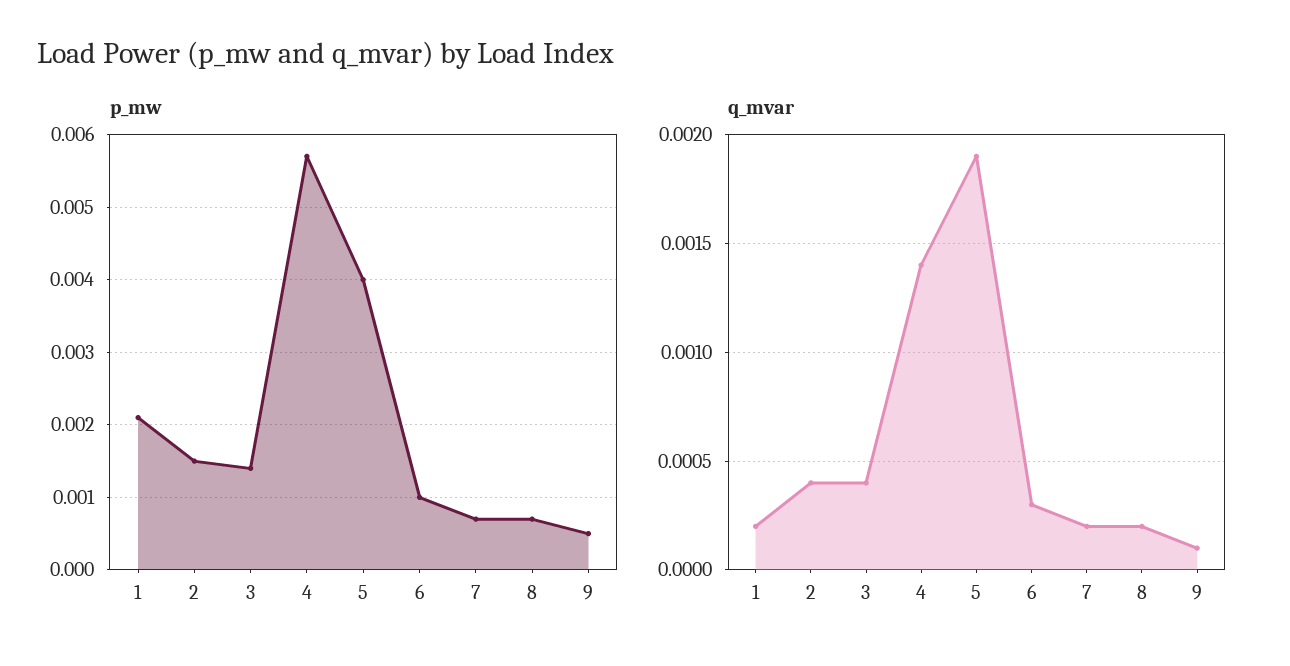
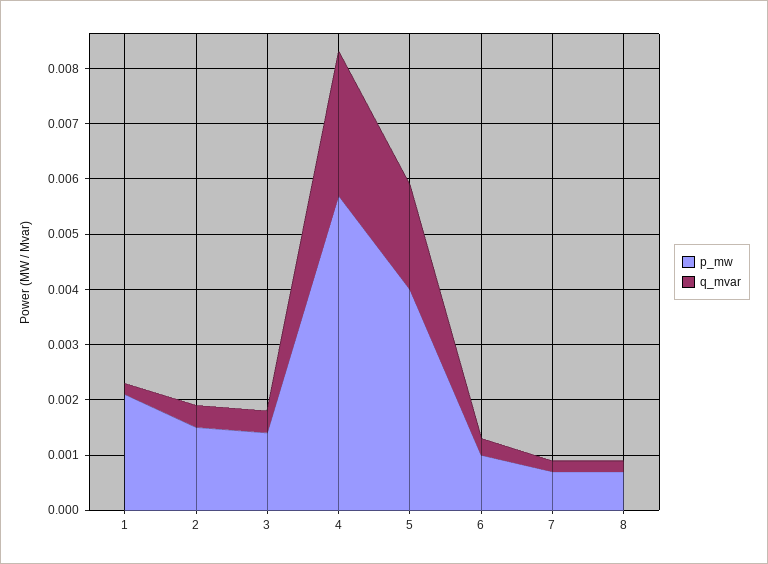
p_mw, 9: 0.0005 -> none
q_mvar, 4: 0.0014 -> 0.0025
q_mvar, 9: 0.0001 -> none

